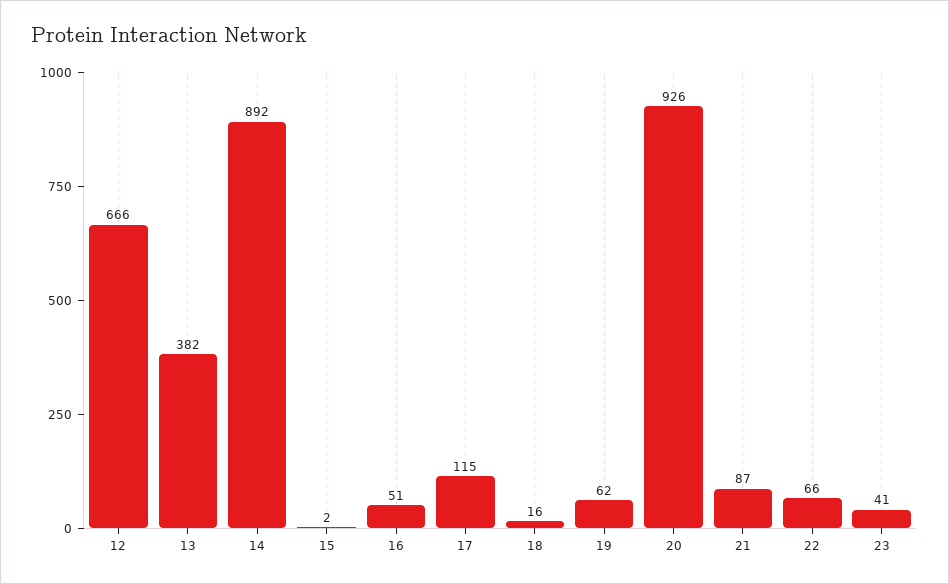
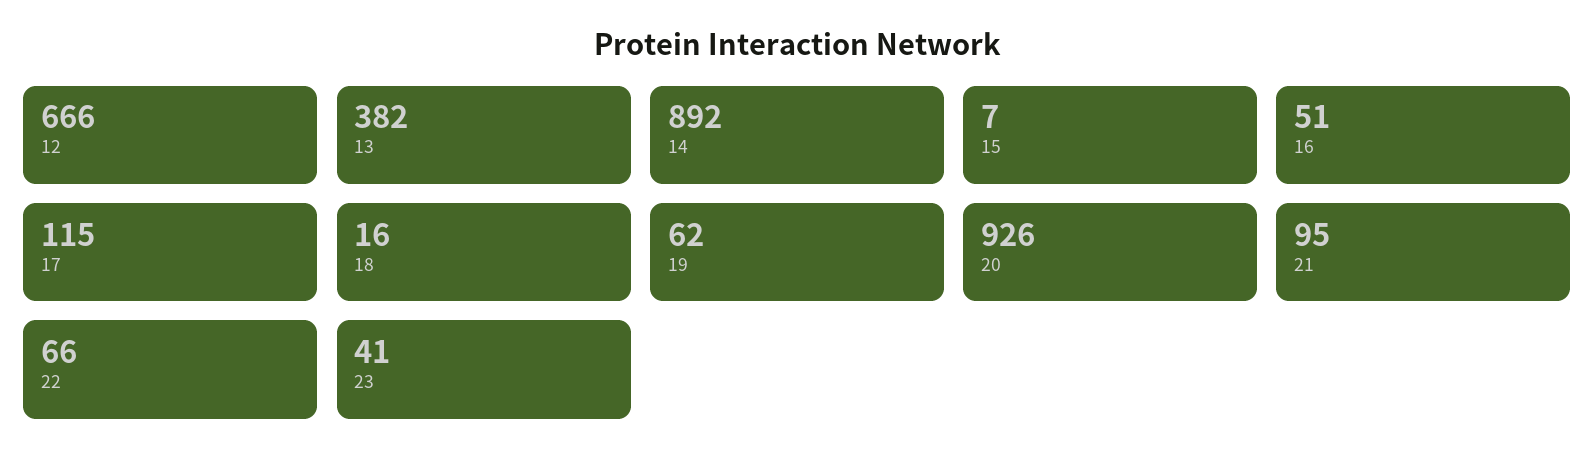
15: 2 -> 7
21: 87 -> 95

